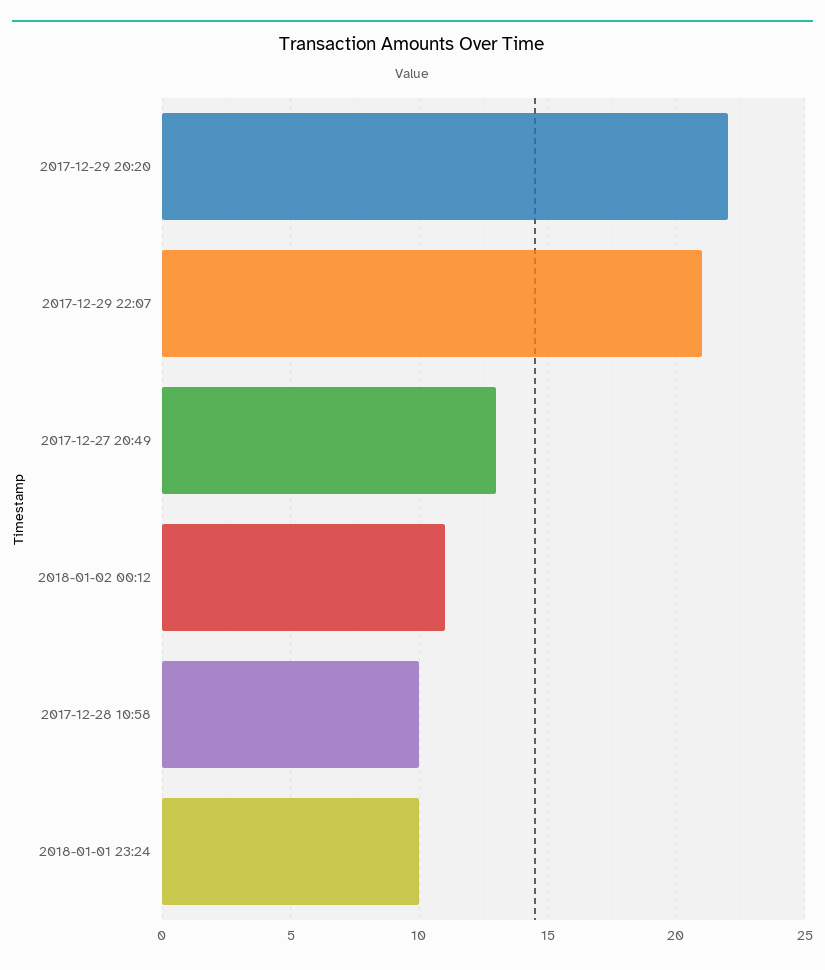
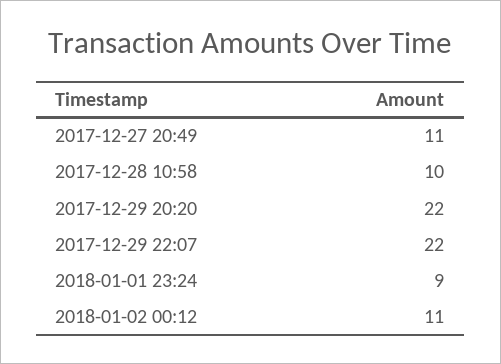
2017-12-29 22:07: 21 -> 22
2017-12-27 20:49: 13 -> 11
2018-01-01 23:24: 10 -> 9

